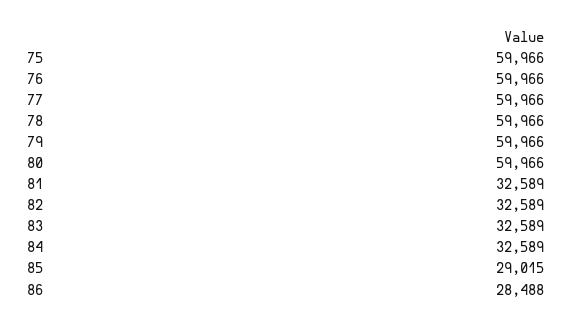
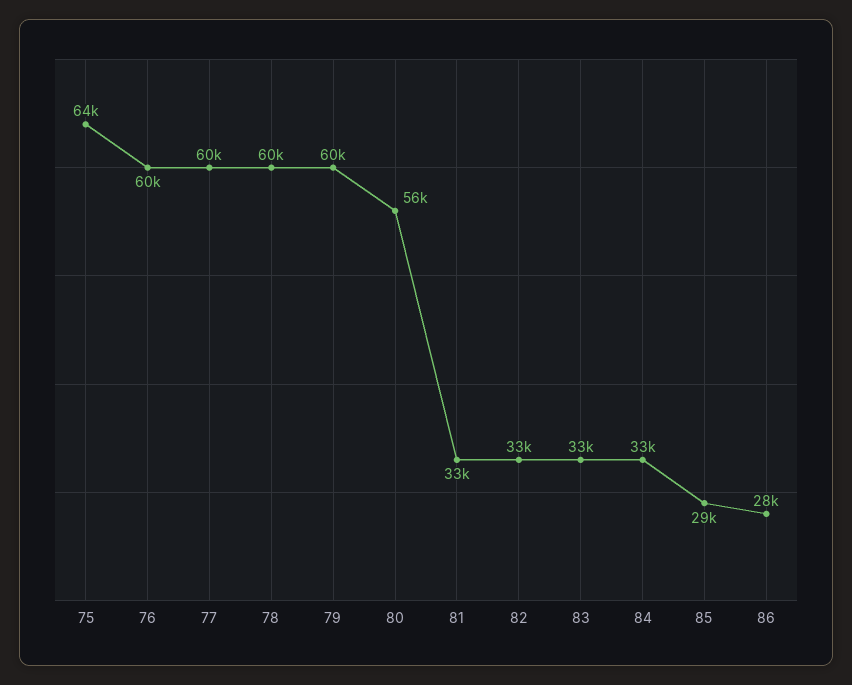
75: 59966 -> 64000
80: 59966 -> 56000

